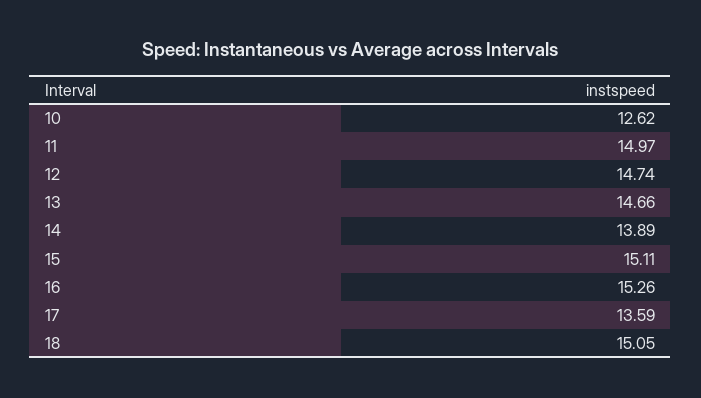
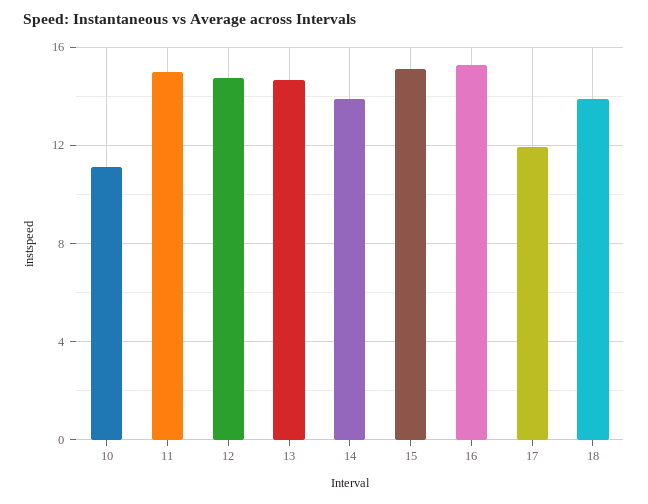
10: 12.62 -> 11
17: 13.59 -> 12
18: 15.05 -> 14

